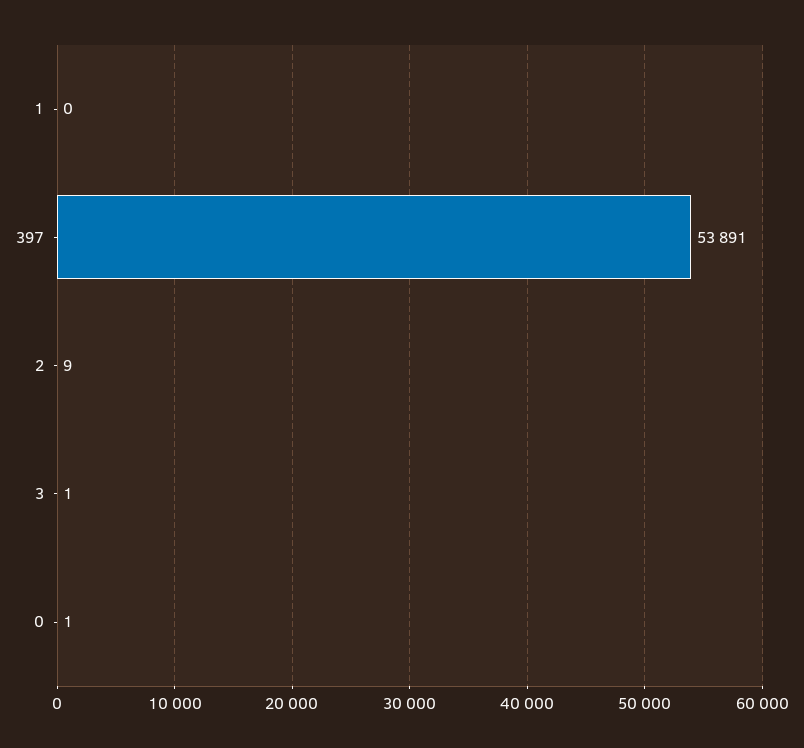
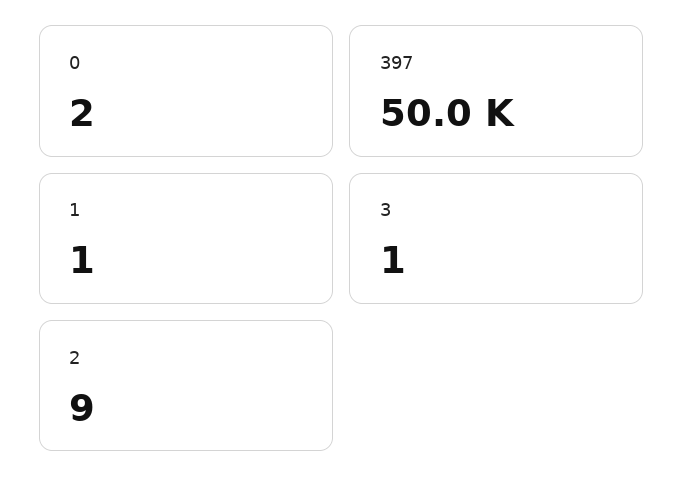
1: 0 -> 1
397: 53891 -> 50000
0: 1 -> 2

